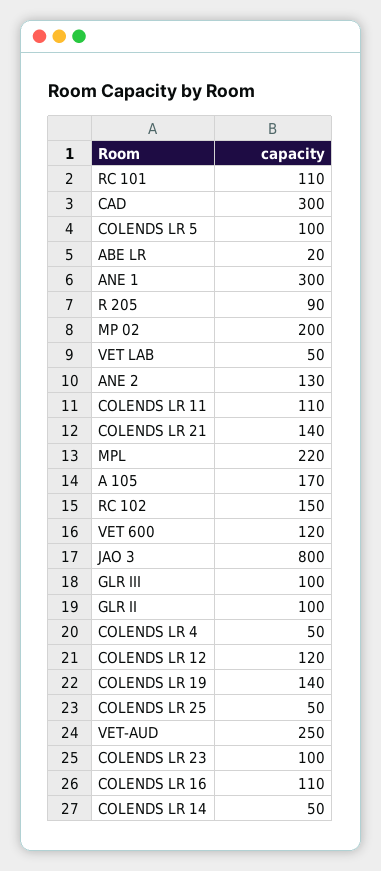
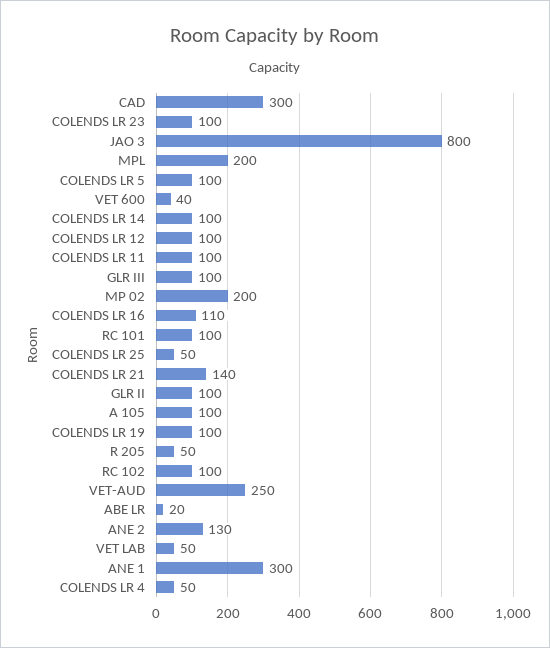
RC 101: 110 -> 100
R 205: 90 -> 50
COLENDS LR 11: 110 -> 100
MPL: 220 -> 200
A 105: 170 -> 100
RC 102: 150 -> 100
VET 600: 120 -> 40
COLENDS LR 12: 120 -> 100
COLENDS LR 19: 140 -> 100
COLENDS LR 14: 50 -> 100

